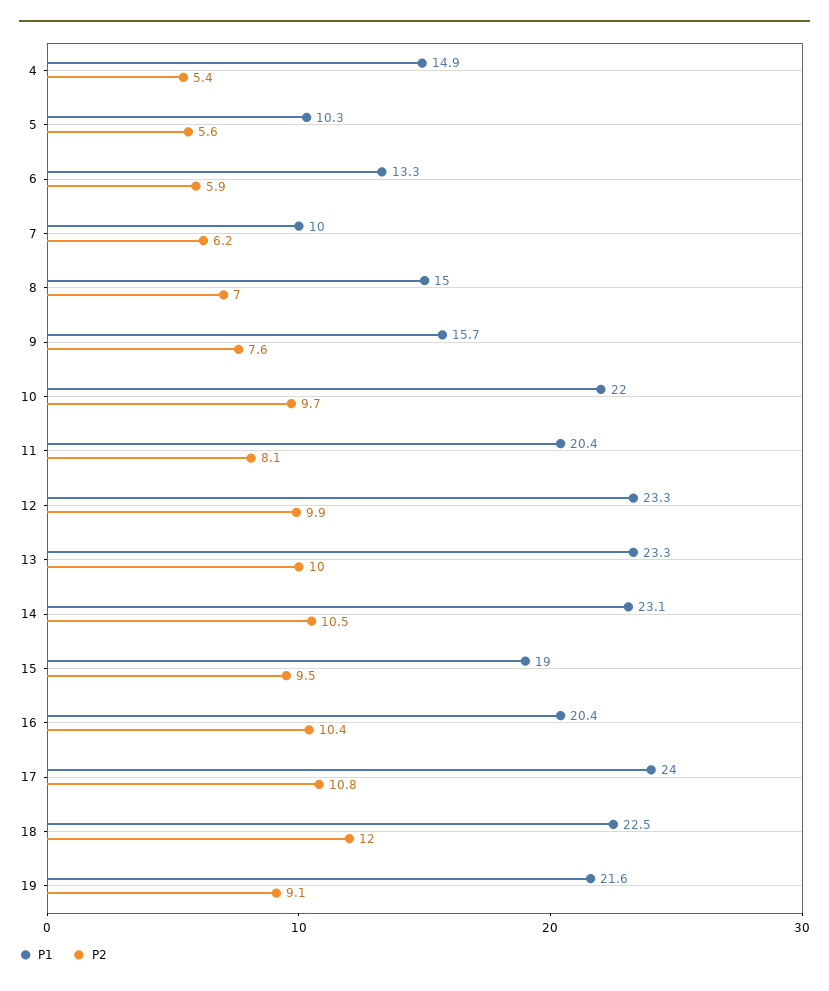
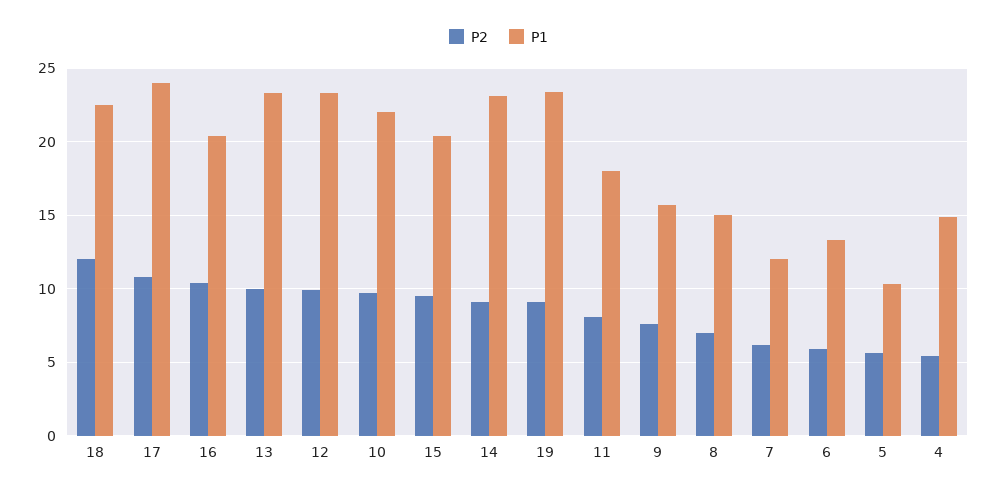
P1, 7: 10 -> 12
P1, 11: 20.4 -> 18
P2, 14: 10.5 -> 9
P1, 15: 19 -> 20.5
P1, 19: 21.6 -> 23.5

